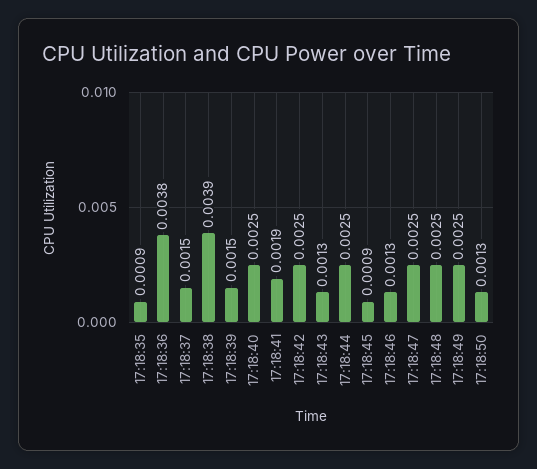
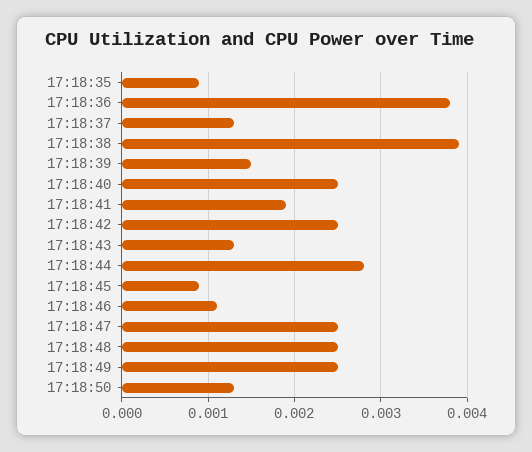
17:18:37: 0.0015 -> 0.0013
17:18:44: 0.0025 -> 0.0028
17:18:46: 0.0013 -> 0.0011

